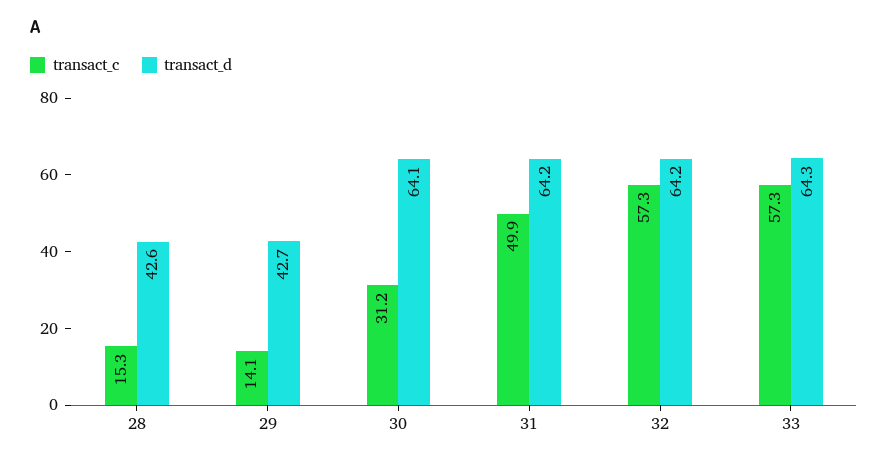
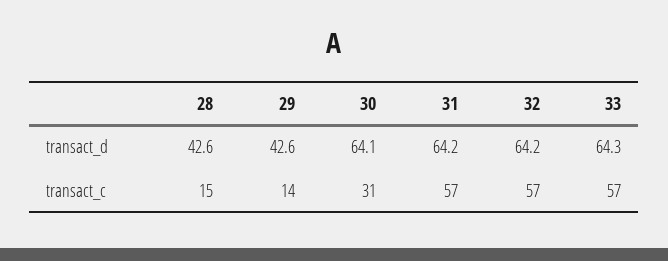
transact_d, 29: 42.7 -> 42.6
transact_c, 31: 49.9 -> 57

